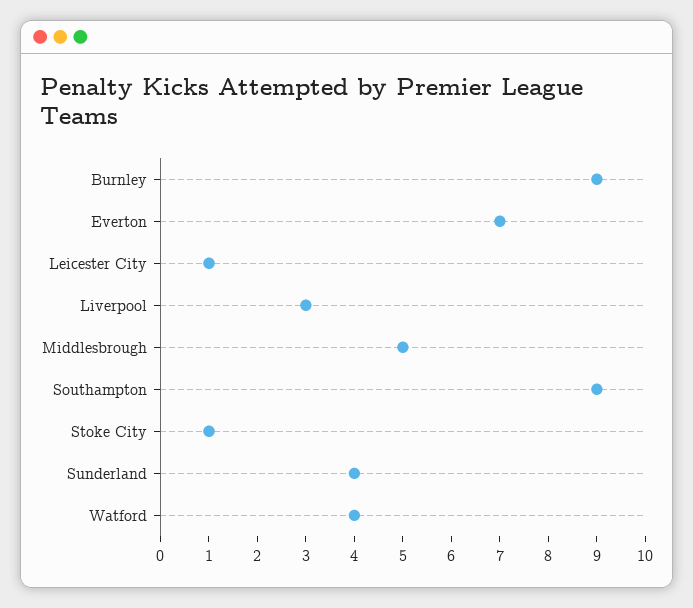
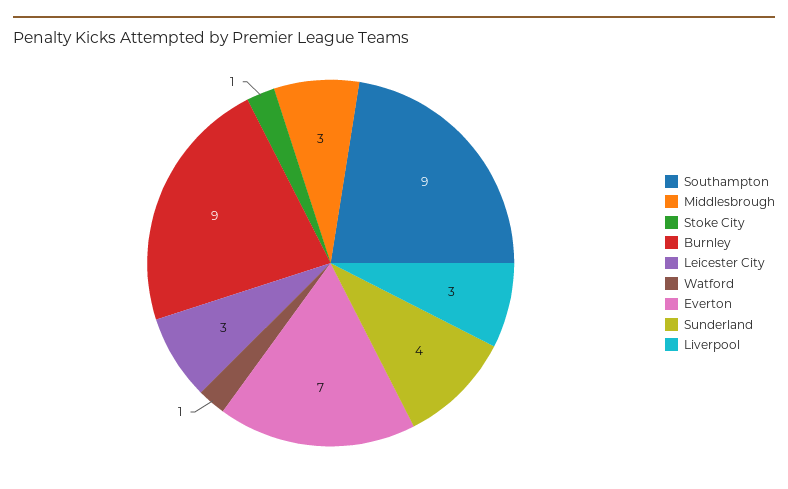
Leicester City: 1 -> 3
Middlesbrough: 5 -> 3
Watford: 4 -> 1

